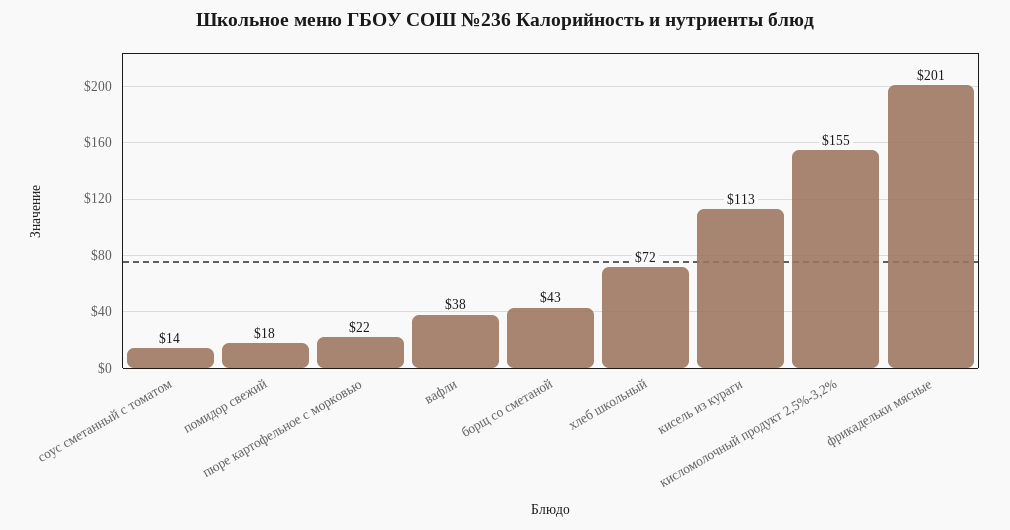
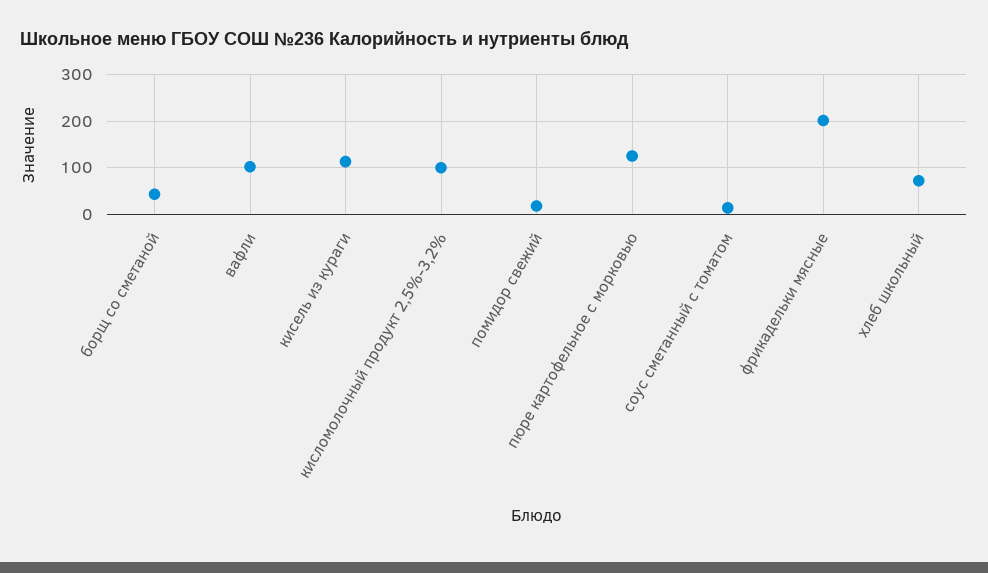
пюре картофельное с морковью: 22 -> 120
вафли: 38 -> 100
кисломолочный продукт 2,5%-3,2%: 155 -> 100

